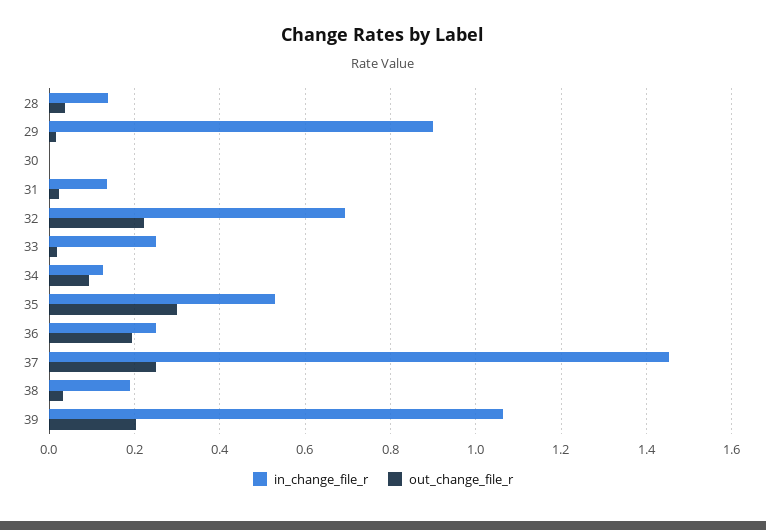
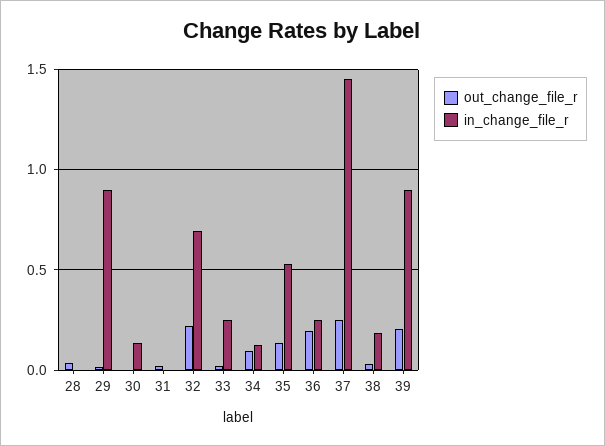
in_change_file_r, 28: 0.14 -> 0
in_change_file_r, 30: 0 -> 0.15
in_change_file_r, 31: 0.14 -> 0
out_change_file_r, 35: 0.3 -> 0.15
in_change_file_r, 39: 1.06 -> 0.9

